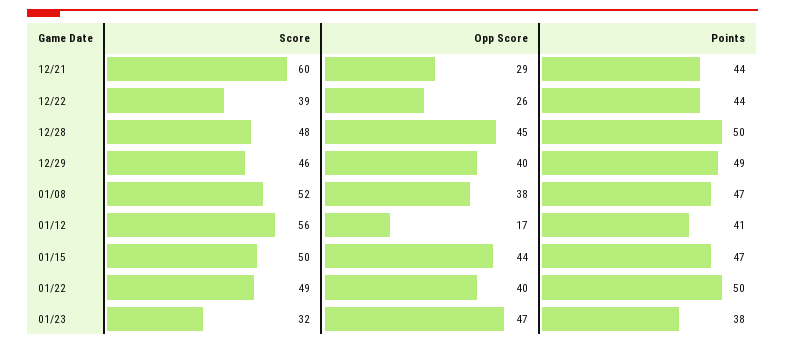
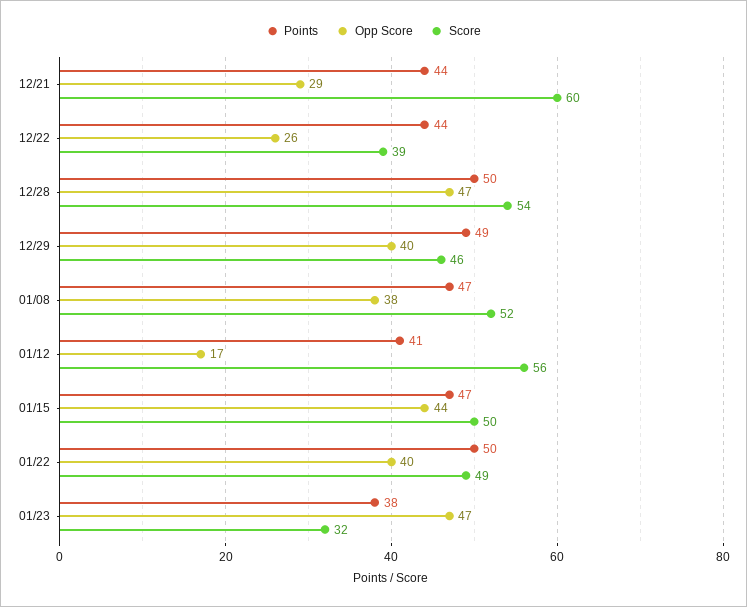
Score, 12/28: 48 -> 54
Opp Score, 12/28: 45 -> 47

